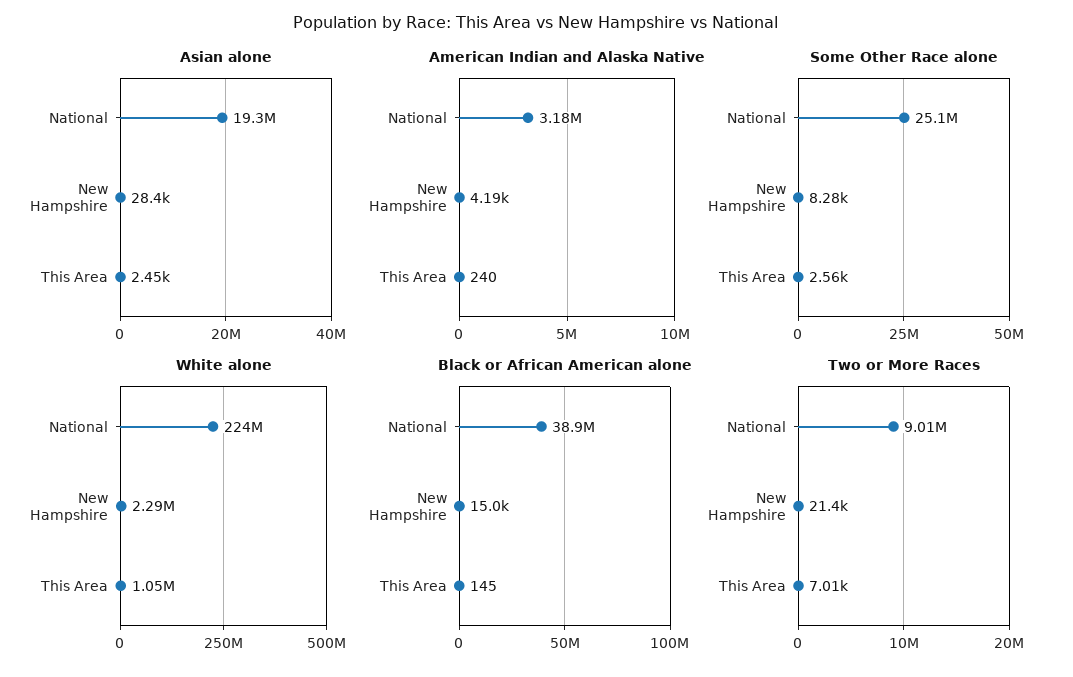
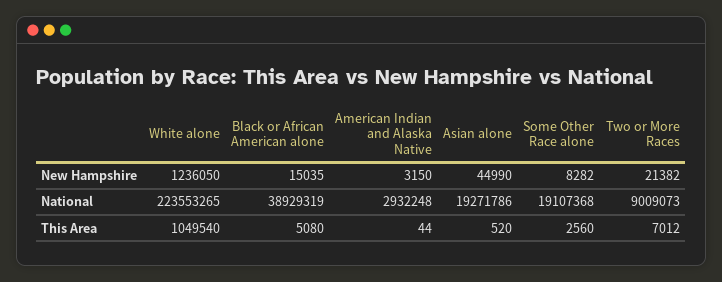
Asian alone, New Hampshire: 28400 -> 44990
Asian alone, This Area: 2450 -> 520
American Indian and Alaska Native, National: 3180000 -> 2932248
American Indian and Alaska Native, New Hampshire: 4190 -> 3150
American Indian and Alaska Native, This Area: 240 -> 44
Some Other Race alone, National: 25100000 -> 19107368
White alone, New Hampshire: 2290000 -> 1236050
Black or African American alone, This Area: 145 -> 5080

